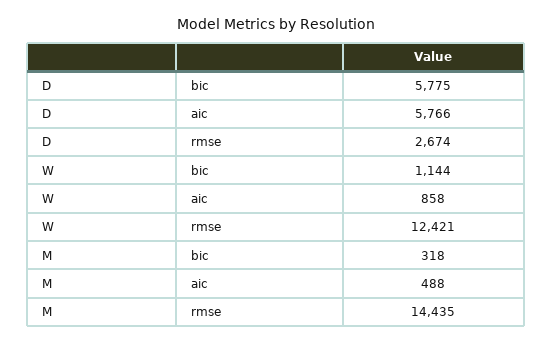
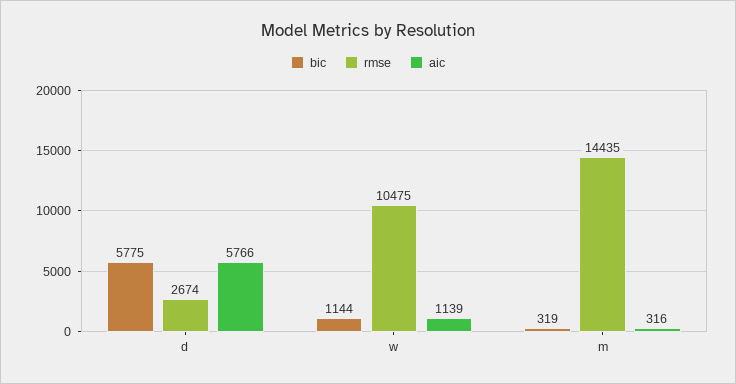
aic, W: 858 -> 1139
rmse, W: 12421 -> 10475
bic, M: 318 -> 319
aic, M: 488 -> 316

